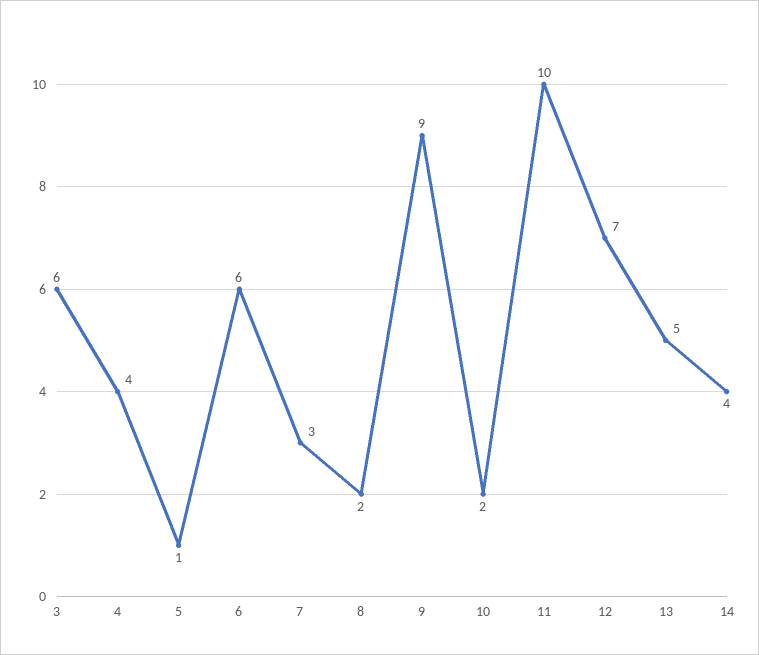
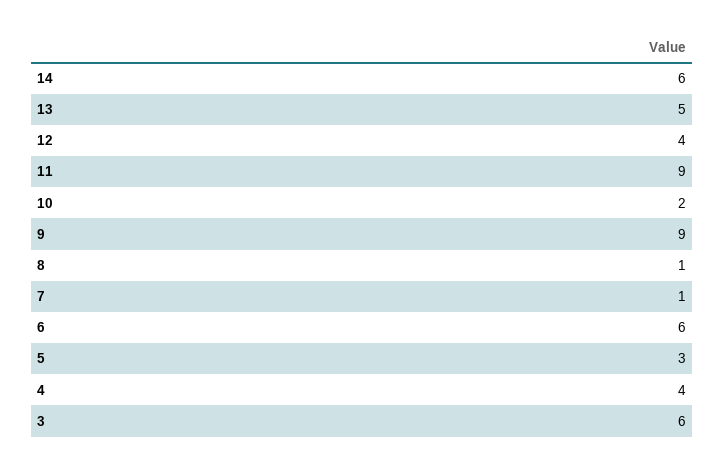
5: 1 -> 3
7: 3 -> 1
8: 2 -> 1
11: 10 -> 9
12: 7 -> 4
14: 4 -> 6

